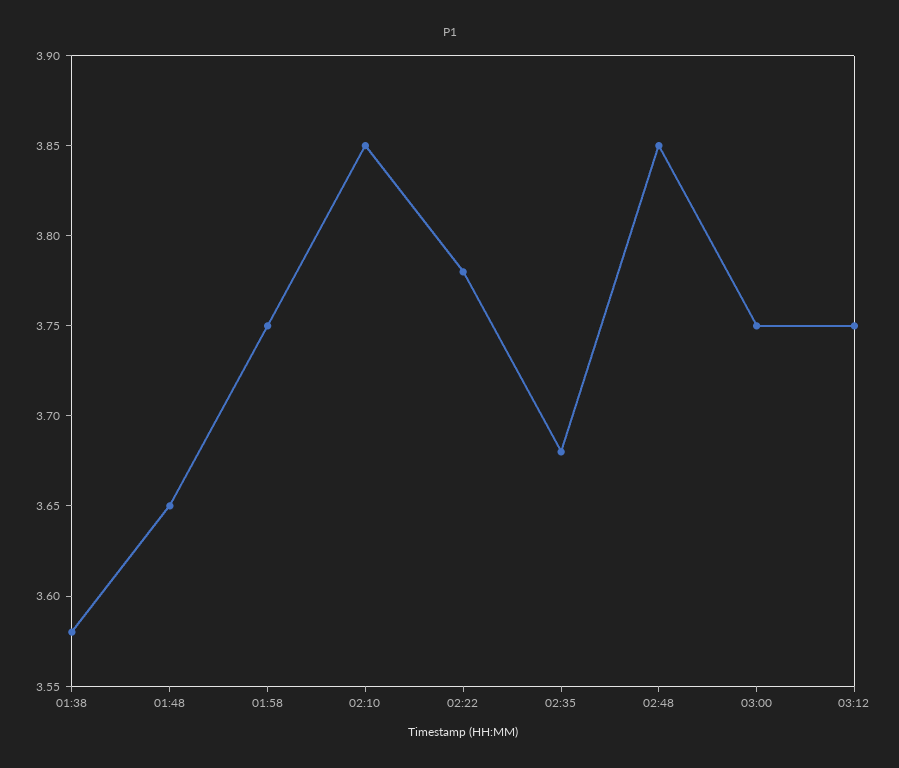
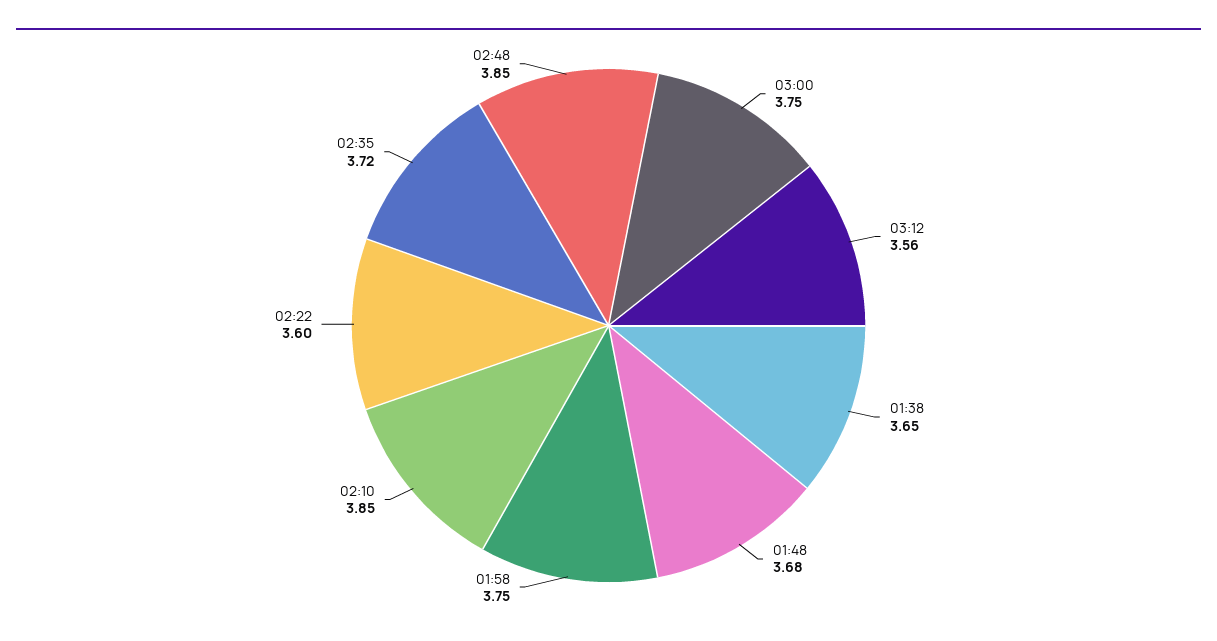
01:38: 3.58 -> 3.65
01:48: 3.65 -> 3.68
02:22: 3.78 -> 3.6
02:35: 3.68 -> 3.72
03:12: 3.75 -> 3.56

